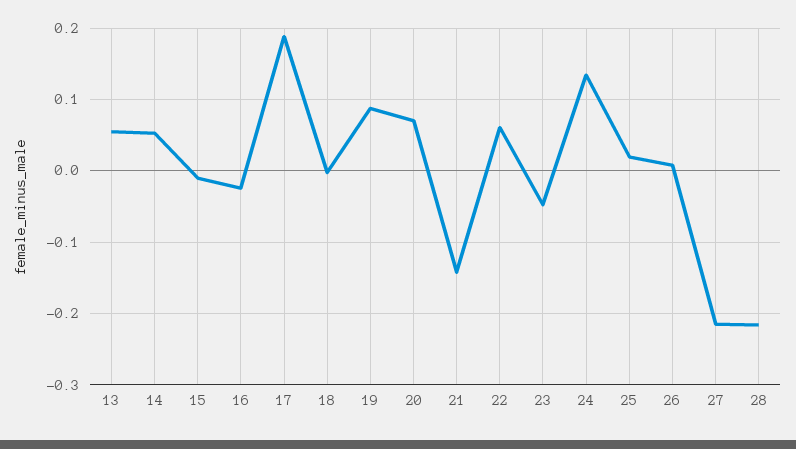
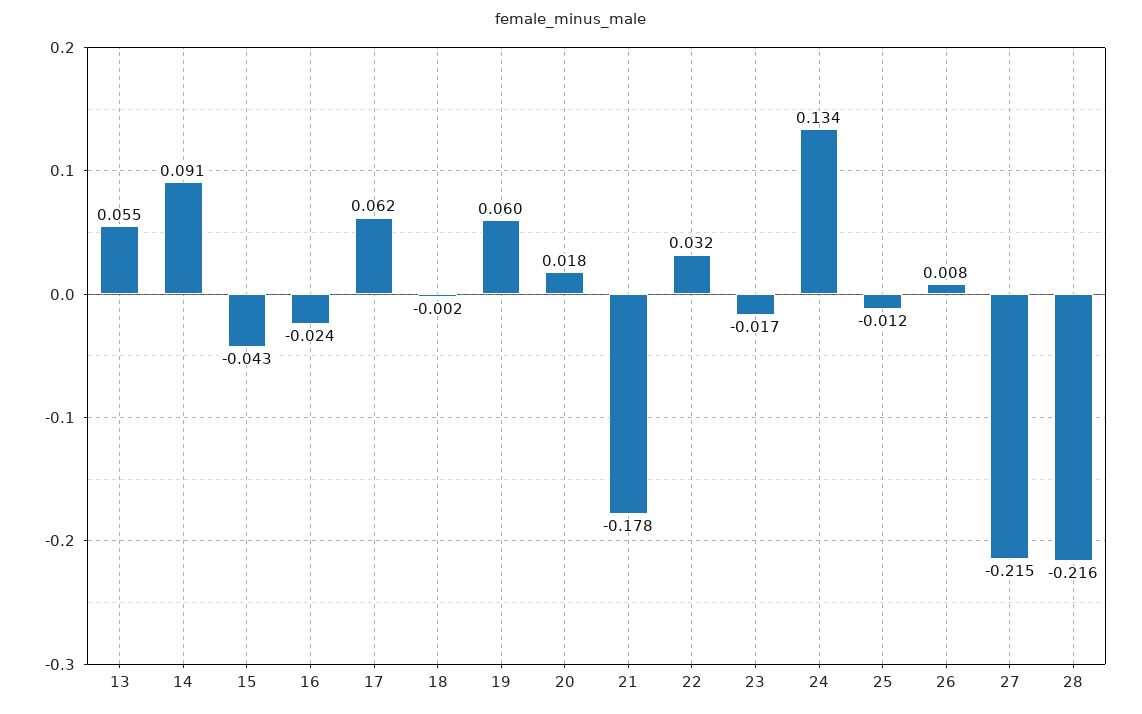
14: 0.05 -> 0.091
15: -0.01 -> -0.043
17: 0.19 -> 0.062
19: 0.09 -> 0.06
20: 0.07 -> 0.018
21: -0.14 -> -0.178
22: 0.06 -> 0.032
23: -0.05 -> -0.017
25: 0.02 -> -0.012

